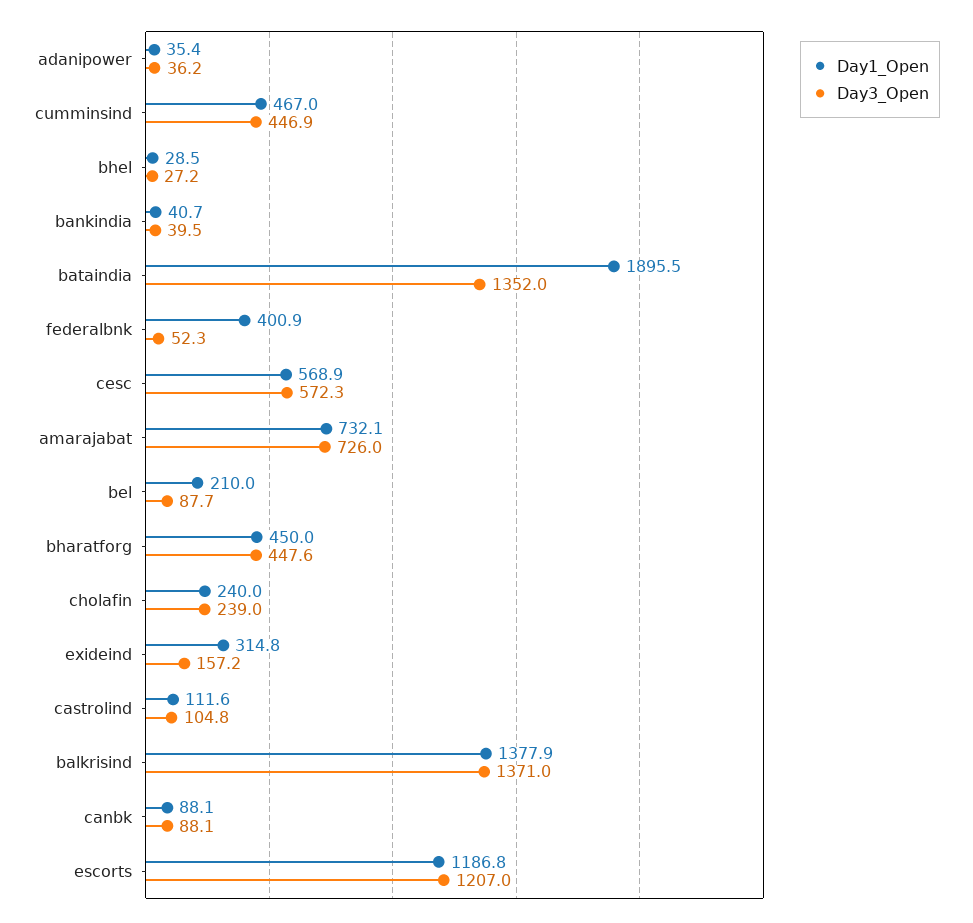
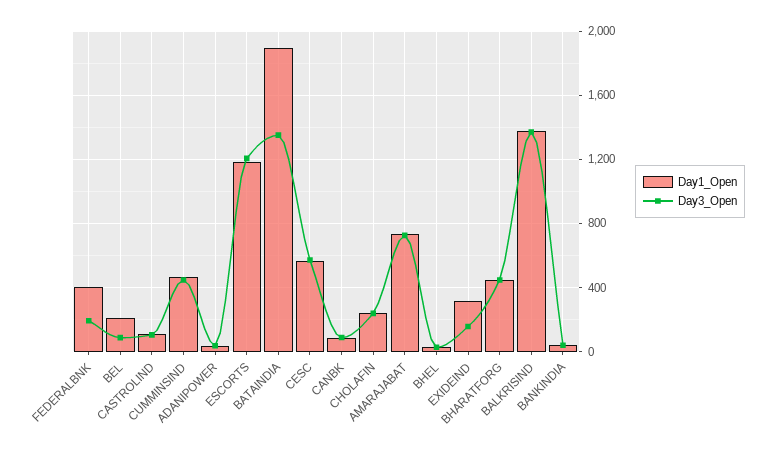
Day3_Open, federalbnk: 52.3 -> 200

